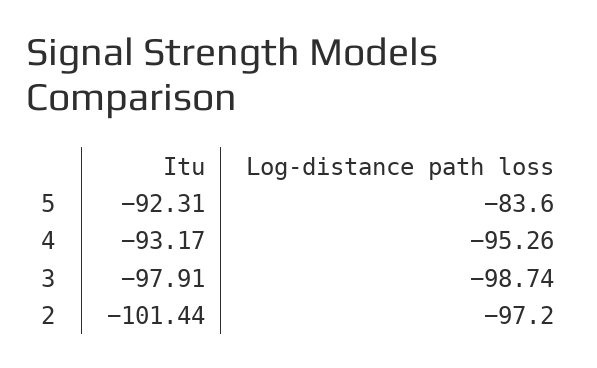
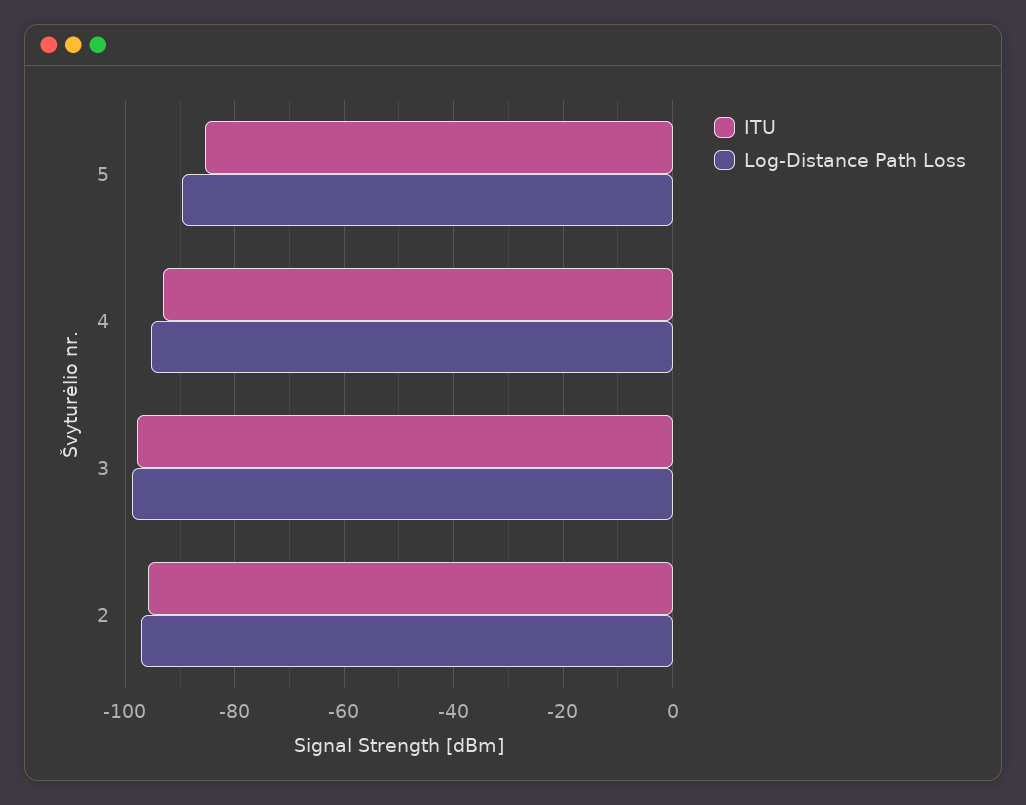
Itu, 5: -92.31 -> -86
Log-distance path loss, 5: -83.6 -> -90
Itu, 2: -101.44 -> -96

